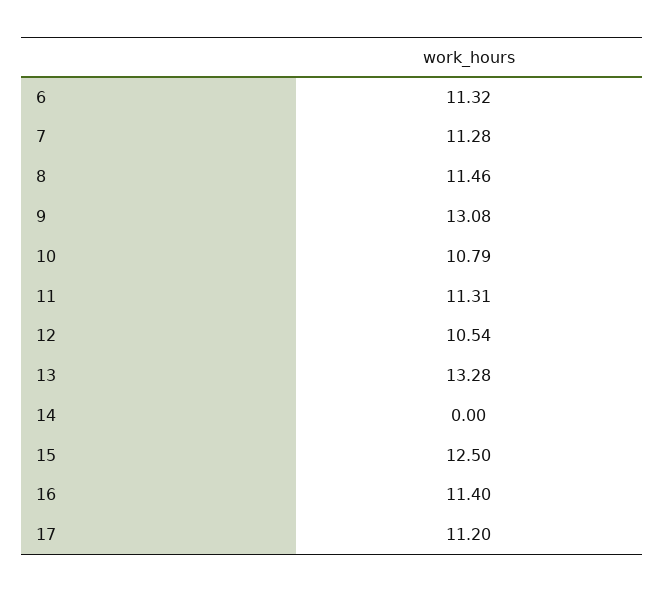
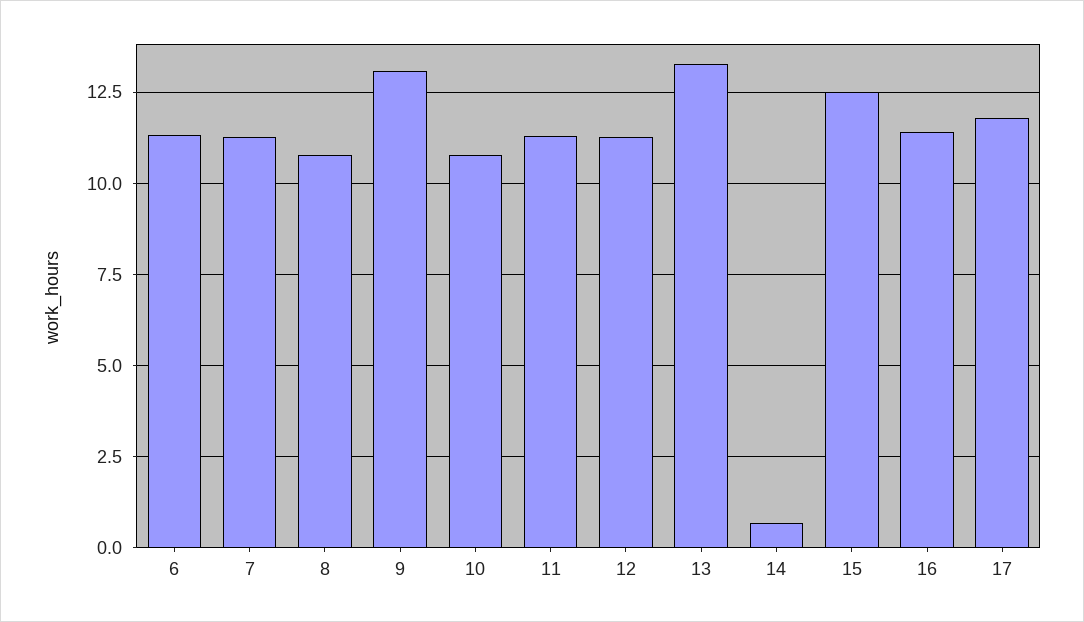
8: 11.46 -> 10.75
12: 10.54 -> 11.25
14: 0 -> 0.75
17: 11.2 -> 11.75

